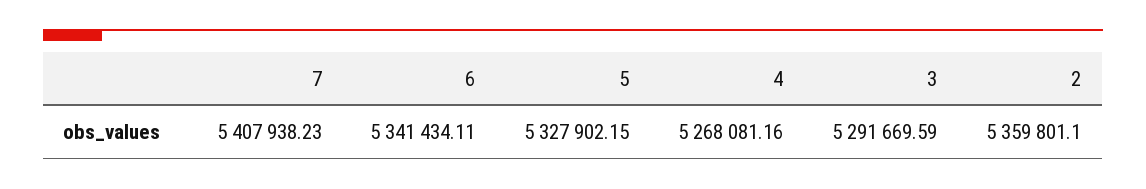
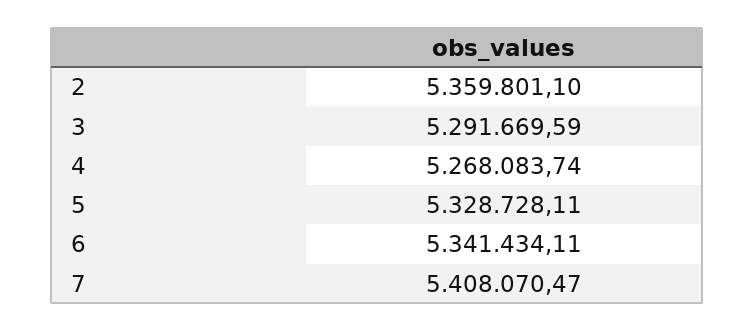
7: 5407938.23 -> 5408070.47
5: 5327902.15 -> 5328728.11
4: 5268081.16 -> 5268083.74

